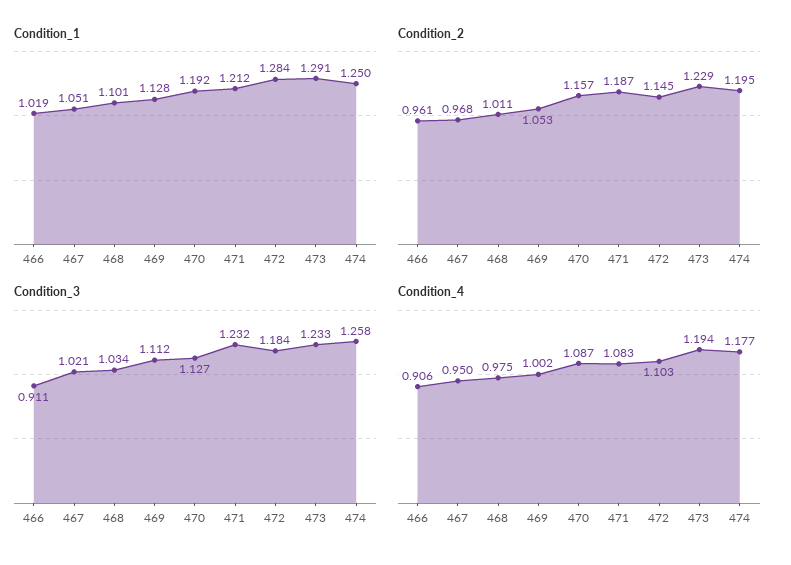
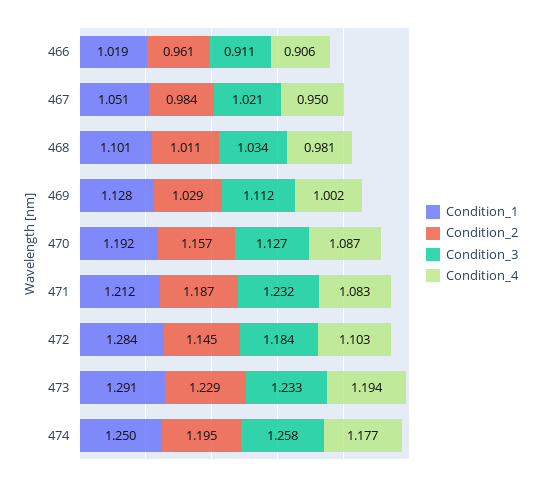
Condition_2, 467: 0.968 -> 0.984
Condition_2, 469: 1.053 -> 1.029
Condition_4, 468: 0.975 -> 0.981

